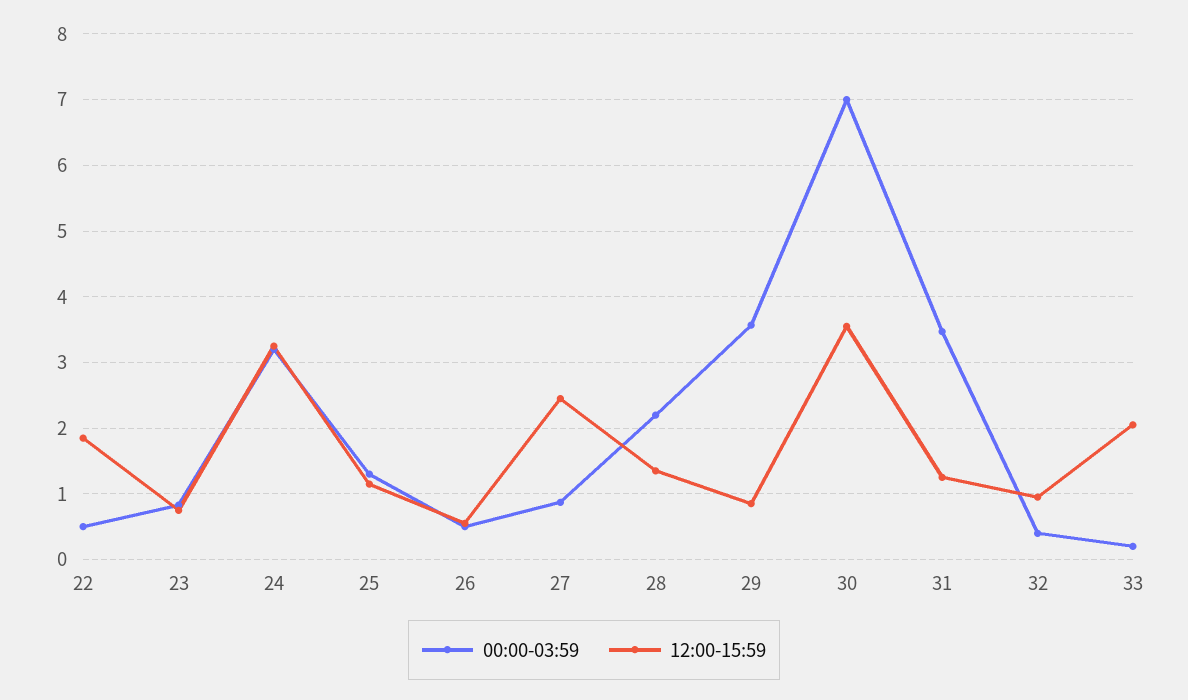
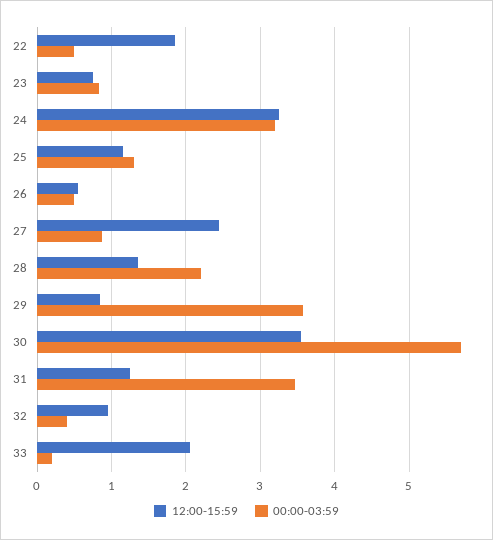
00:00-03:59, 30: 7 -> 5.7

